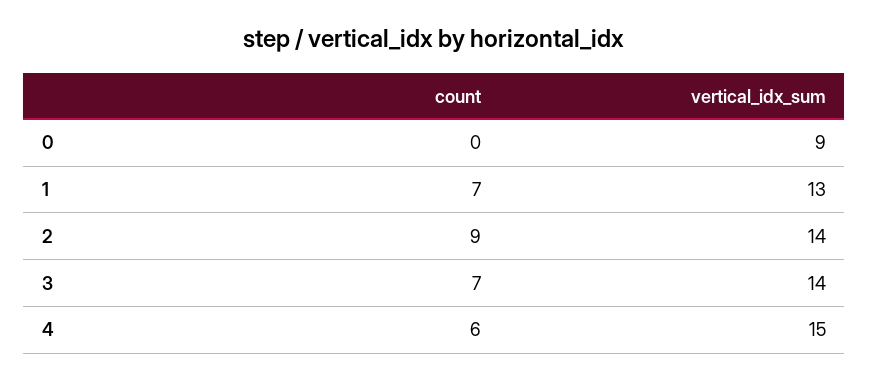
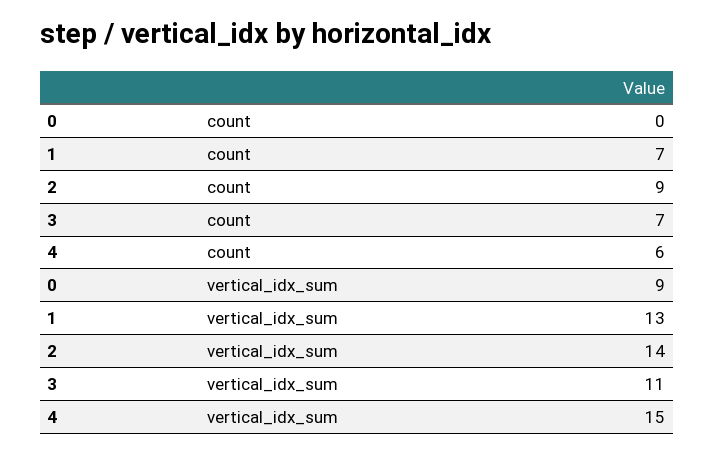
vertical_idx_sum, 3: 14 -> 11

